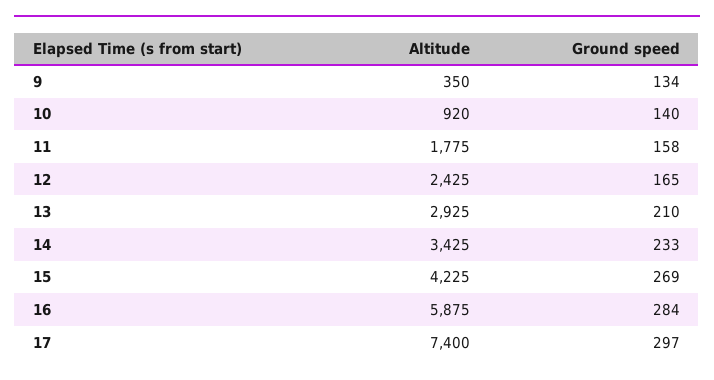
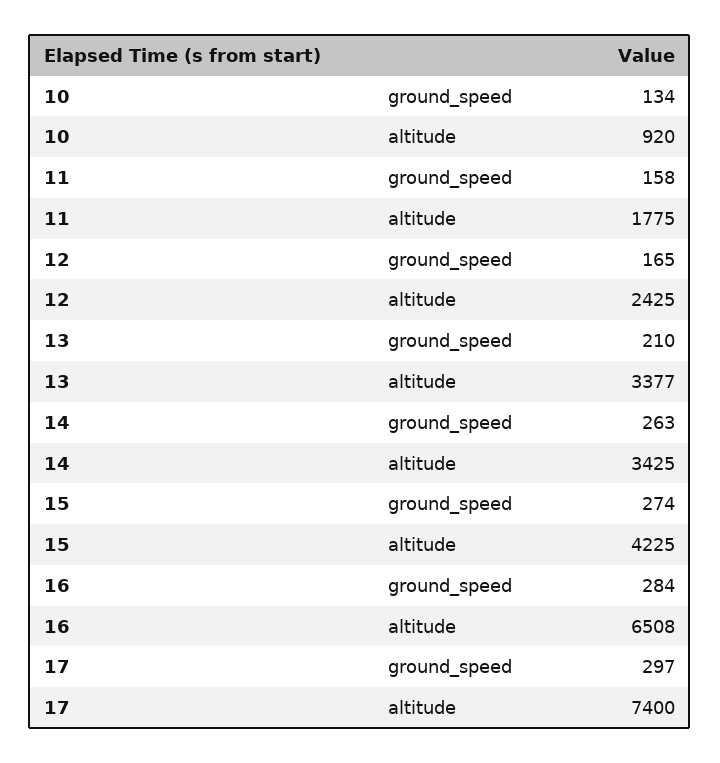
Altitude, 9: 350 -> none
Ground speed, 9: 134 -> none
Ground speed, 10: 140 -> 134
Altitude, 13: 2925 -> 3377
Ground speed, 14: 233 -> 263
Ground speed, 15: 269 -> 274
Altitude, 16: 5875 -> 6508

